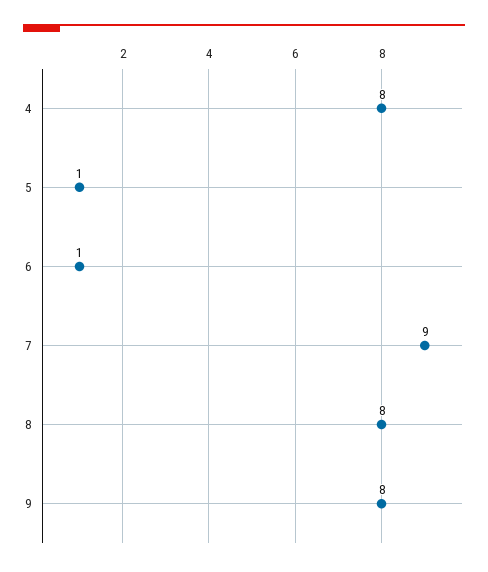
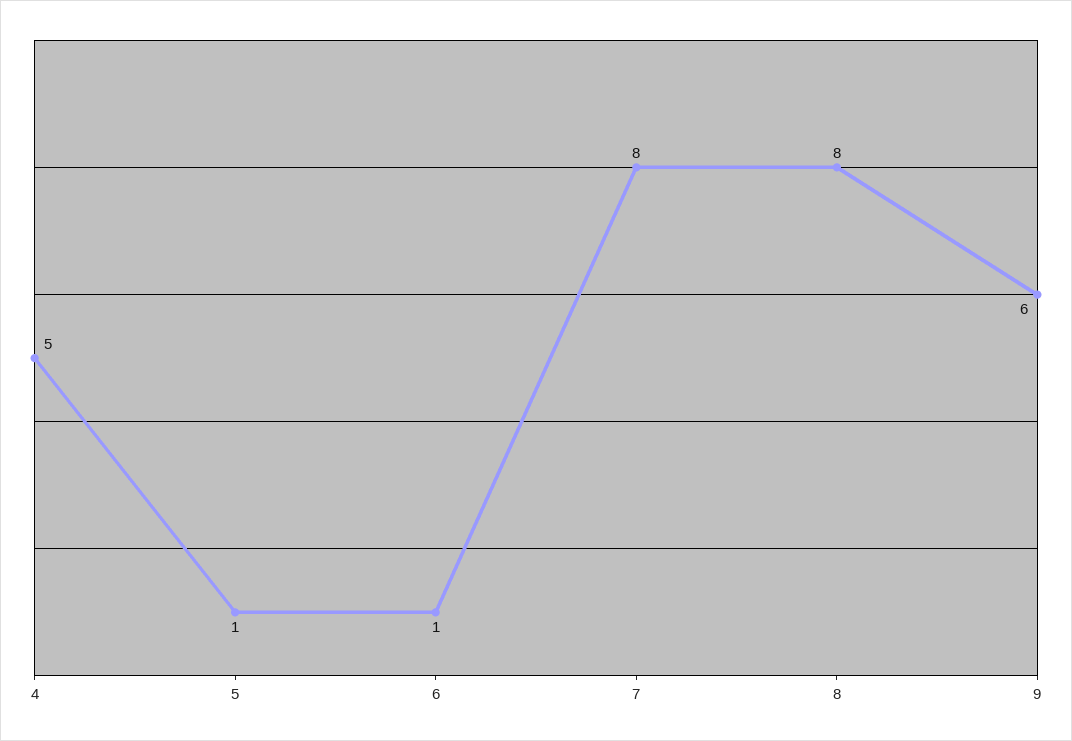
4: 8 -> 5
7: 9 -> 8
9: 8 -> 6

